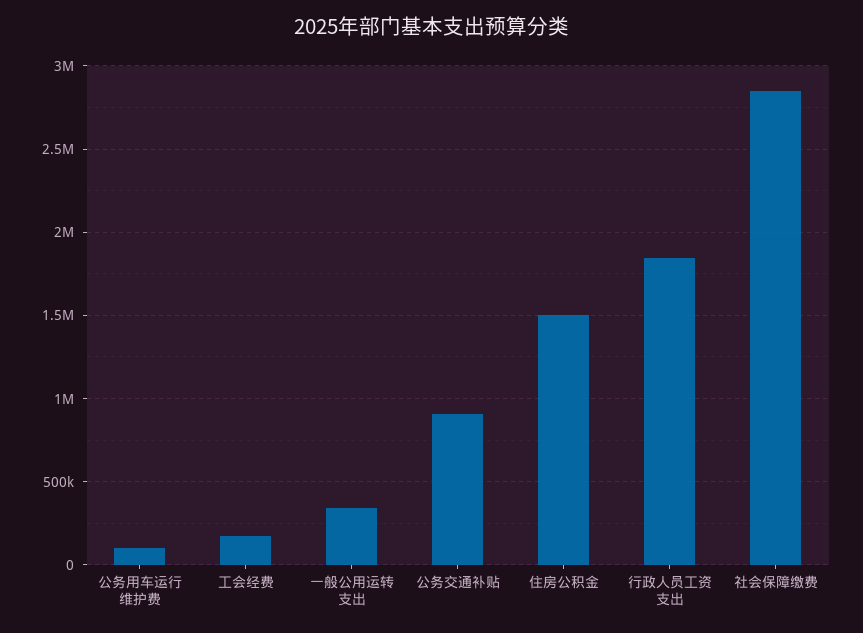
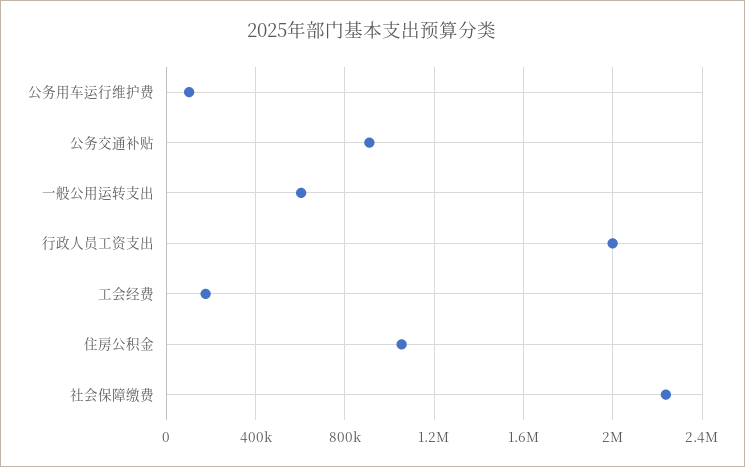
一般公用运转支出: 350000 -> 600000
住房公积金: 1500000 -> 1050000
行政人员工资支出: 1850000 -> 2000000
社会保障缴费: 2850000 -> 2250000

